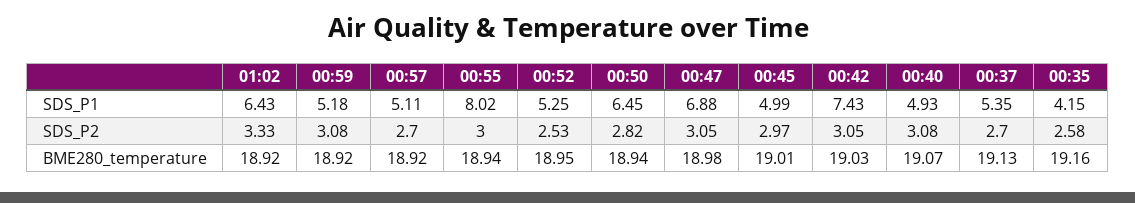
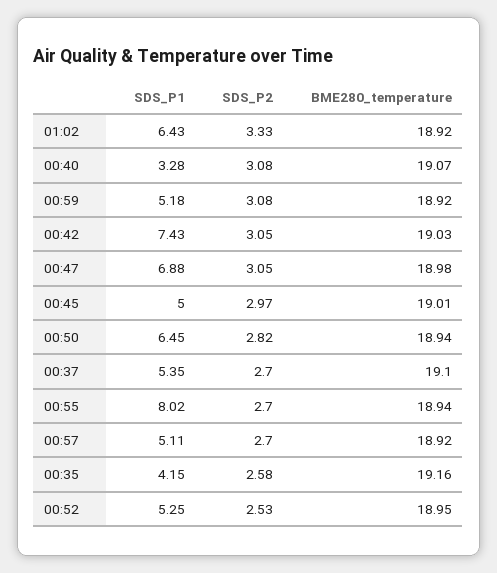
00:45, SDS_P1: 4.99 -> 5
00:40, SDS_P1: 4.93 -> 3.28
00:55, SDS_P2: 3 -> 2.7
00:37, BME280_temperature: 19.13 -> 19.1

